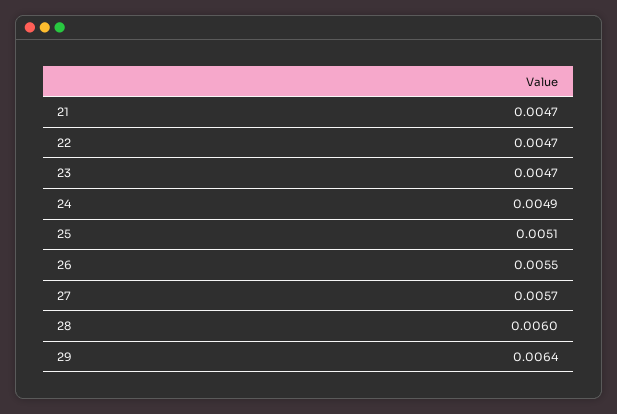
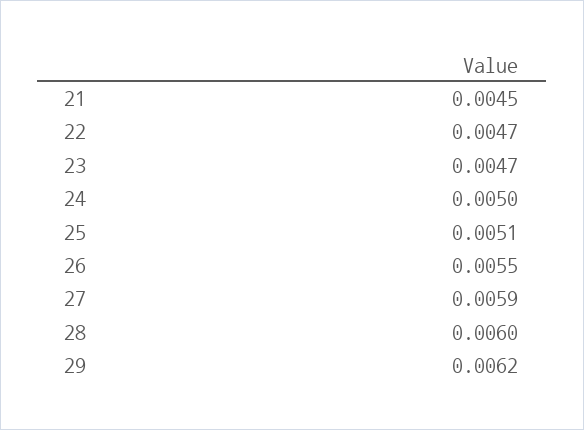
21: 0.0047 -> 0.0045
24: 0.0049 -> 0.005
27: 0.0057 -> 0.0059
29: 0.0064 -> 0.0062

